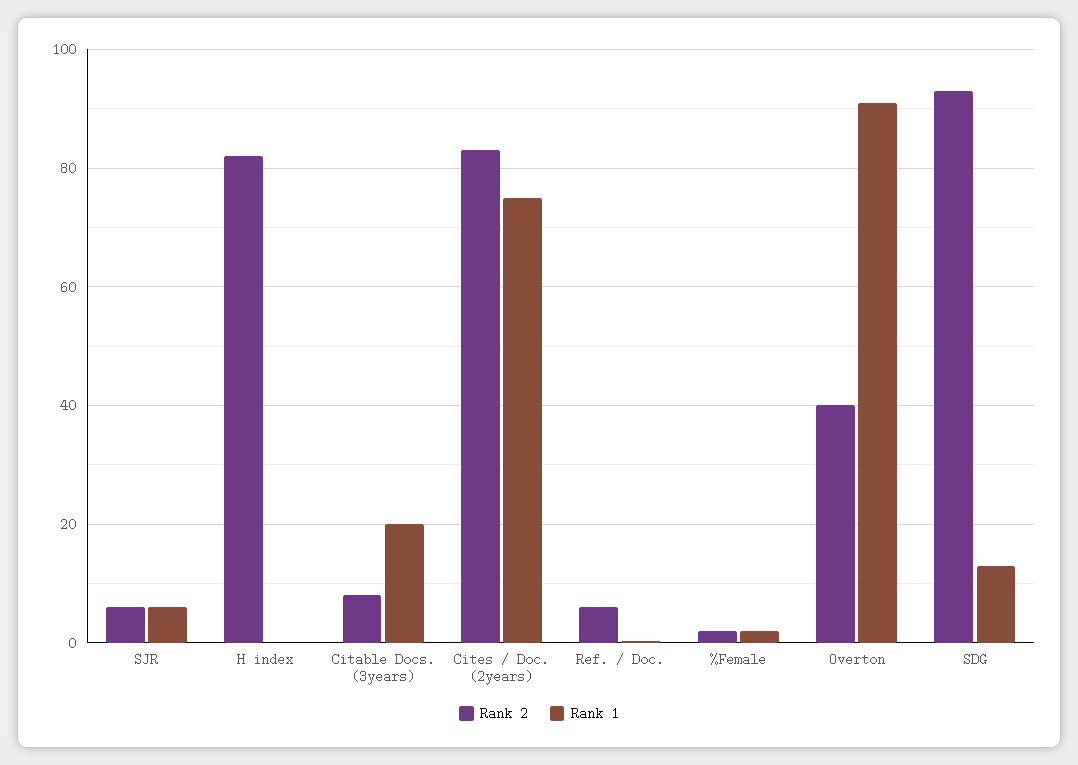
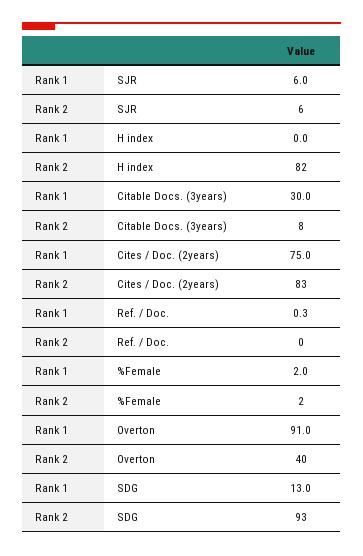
Rank 1, Citable Docs. (3years): 20 -> 30
Rank 2, Ref. / Doc.: 6 -> 0

